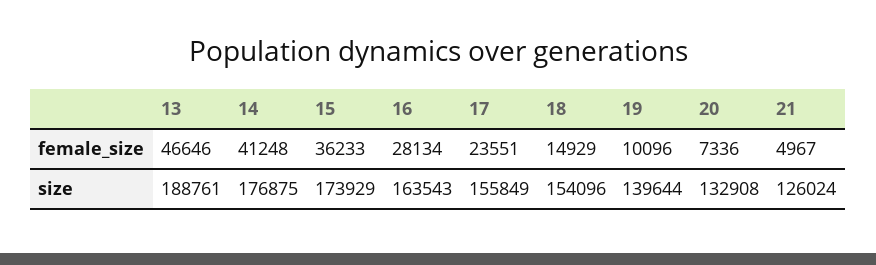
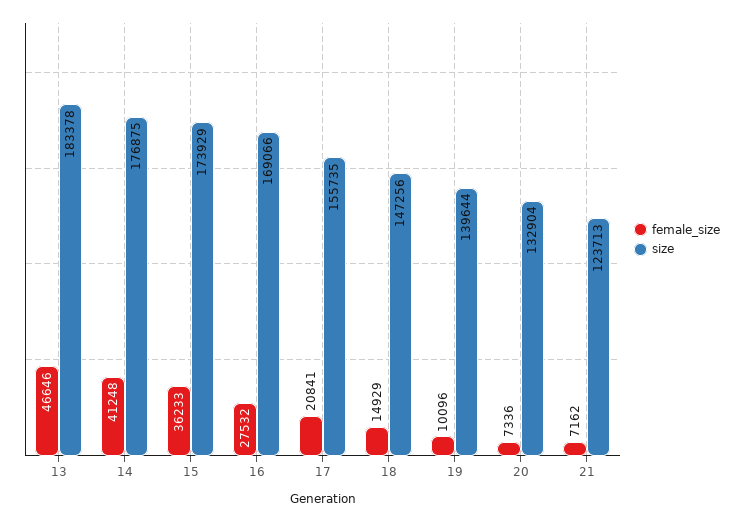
female_size, 16: 28134 -> 27532
female_size, 17: 23551 -> 20841
female_size, 21: 4967 -> 7162
size, 13: 188761 -> 183378
size, 16: 163543 -> 169066
size, 17: 155849 -> 155735
size, 18: 154096 -> 147256
size, 20: 132908 -> 132904
size, 21: 126024 -> 123713

